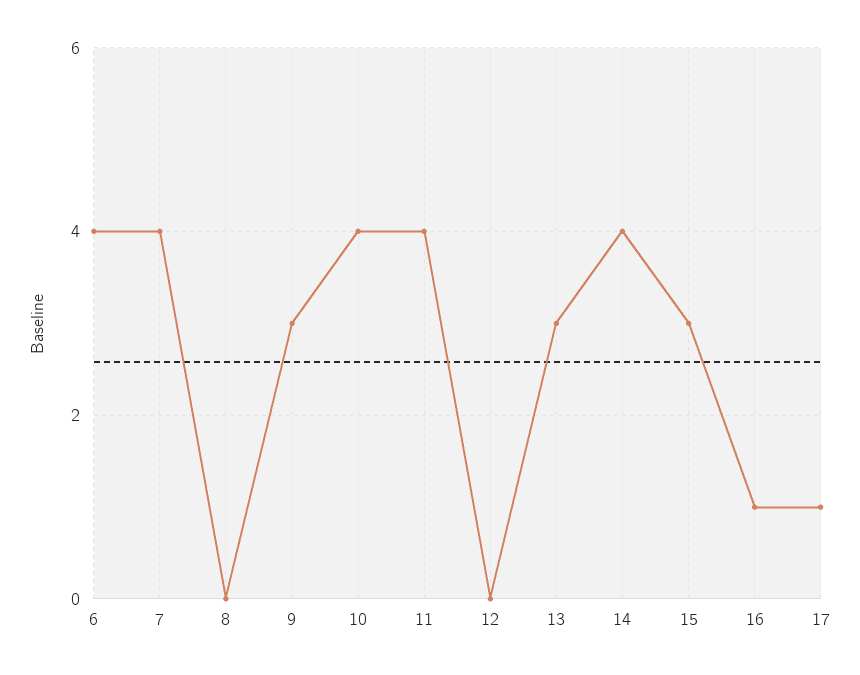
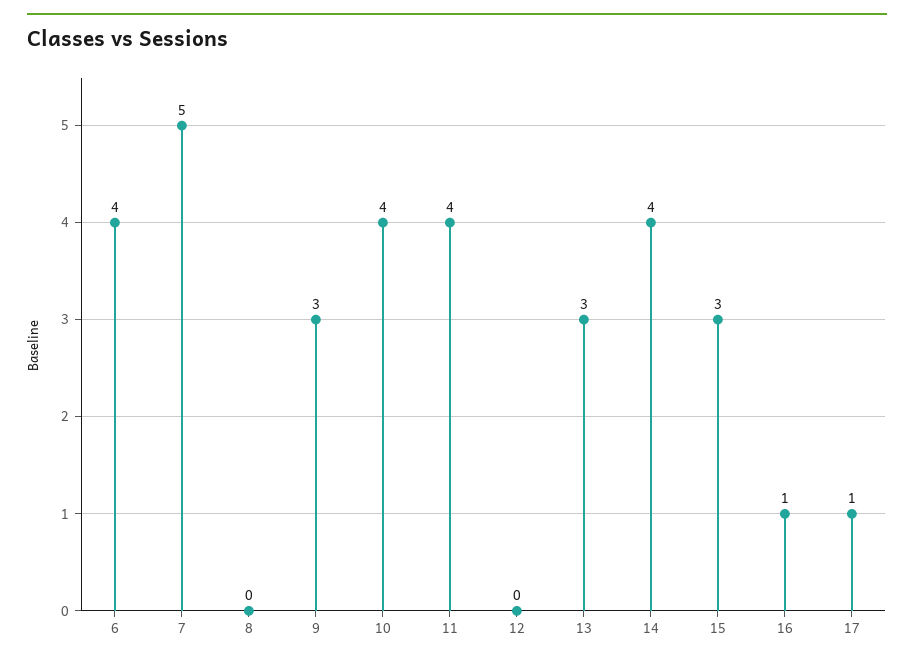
7: 4 -> 5

